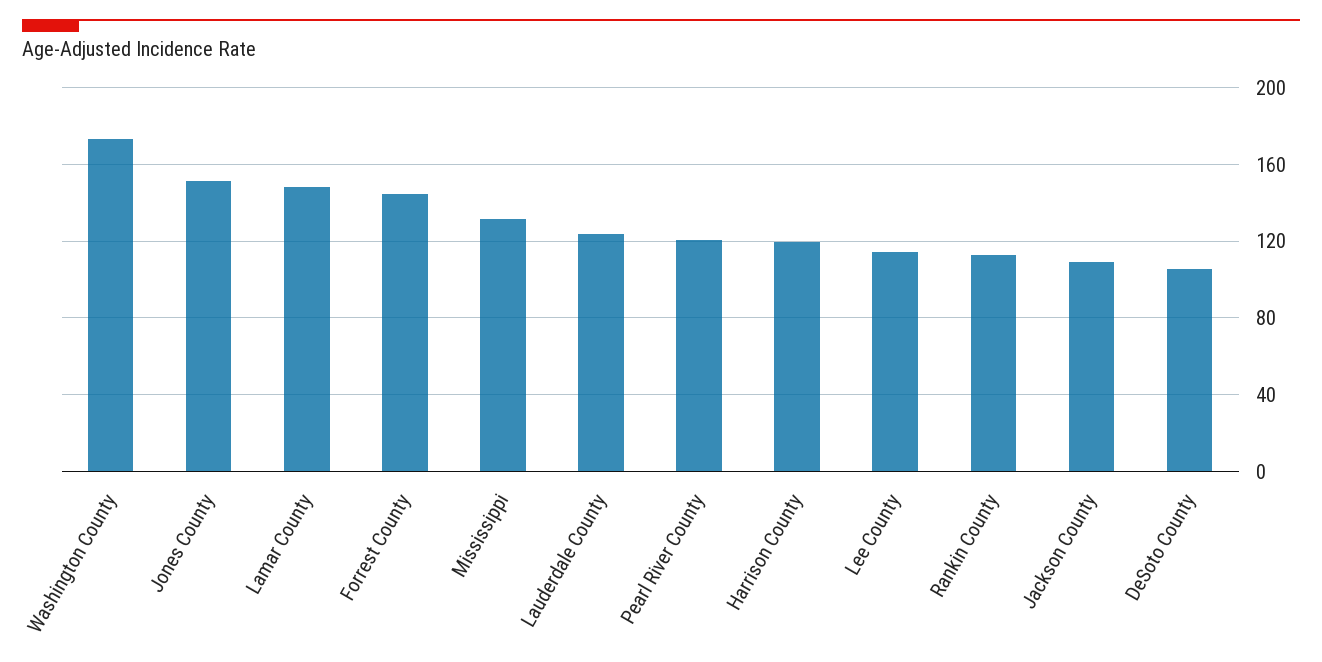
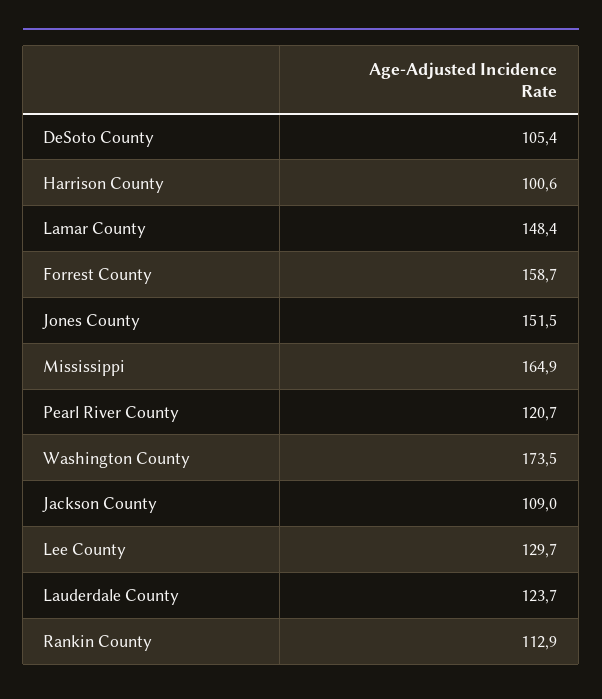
Forrest County: 145 -> 158.7
Mississippi: 130 -> 164.9
Harrison County: 120 -> 100.6
Lee County: 115 -> 129.7

